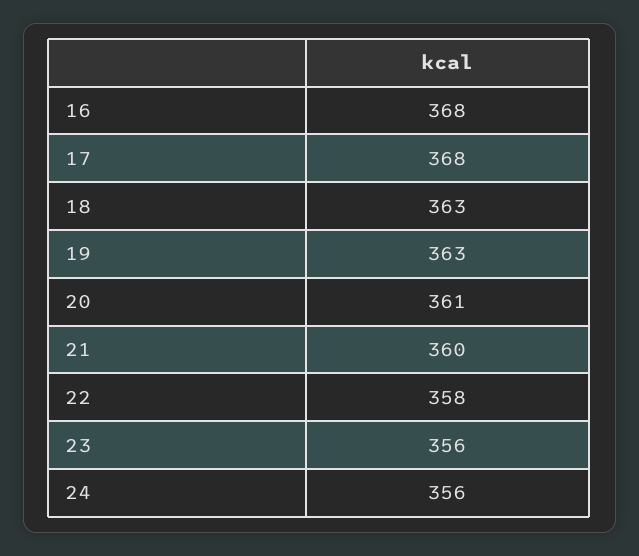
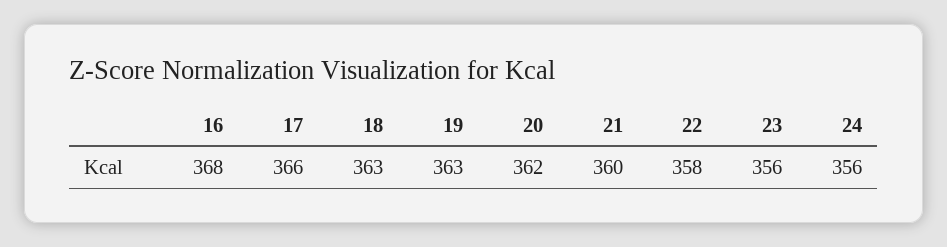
17: 368 -> 366
20: 361 -> 362

